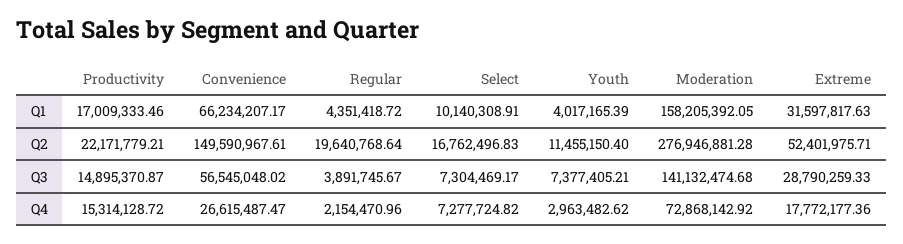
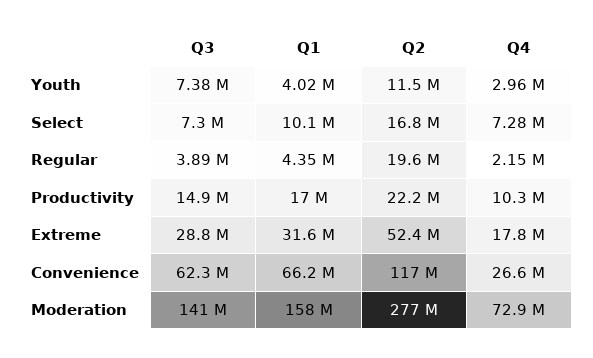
Convenience, Q2: 149590967.61 -> 117000000
Convenience, Q3: 56545048.02 -> 62300000
Productivity, Q4: 15314128.72 -> 10300000

